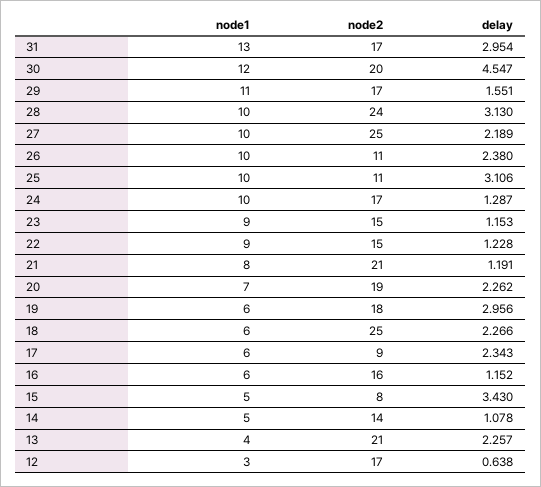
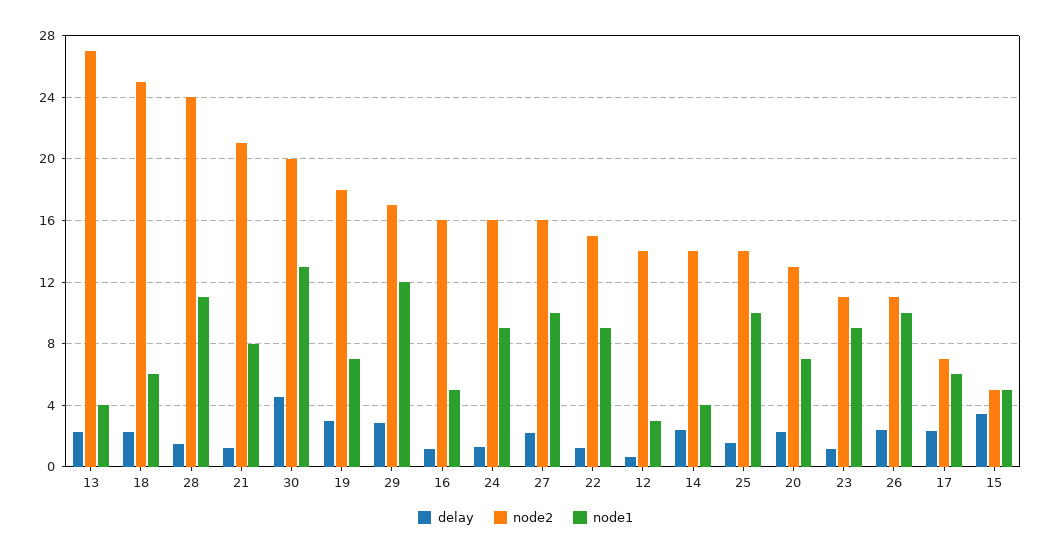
node1, 31: 13 -> none
node2, 31: 17 -> none
delay, 31: 2.954 -> none
node1, 30: 12 -> 13
node1, 29: 11 -> 12
delay, 29: 1.551 -> 3
node1, 28: 10 -> 11
delay, 28: 3.13 -> 1.5
node2, 27: 25 -> 16
node2, 25: 11 -> 14
delay, 25: 3.106 -> 1.5
node1, 24: 10 -> 9
node2, 24: 17 -> 16
node2, 23: 15 -> 11
node2, 20: 19 -> 13
node1, 19: 6 -> 7
node2, 17: 9 -> 7
node1, 16: 6 -> 5
node2, 15: 8 -> 5
node1, 14: 5 -> 4
delay, 14: 1.078 -> 2.5
node2, 13: 21 -> 27
node2, 12: 17 -> 14

